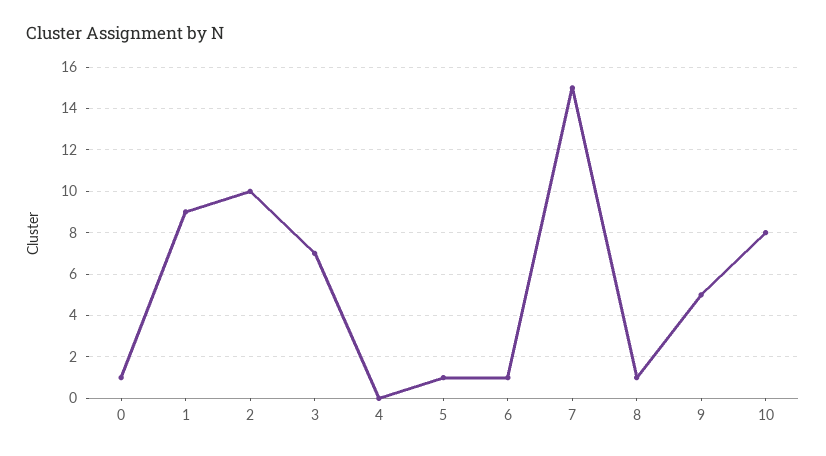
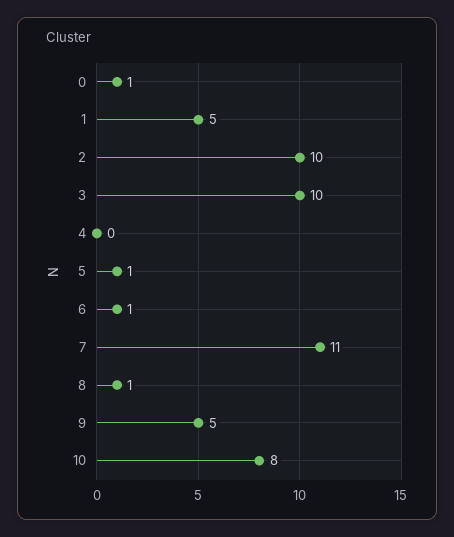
1: 9 -> 5
3: 7 -> 10
7: 15 -> 11

